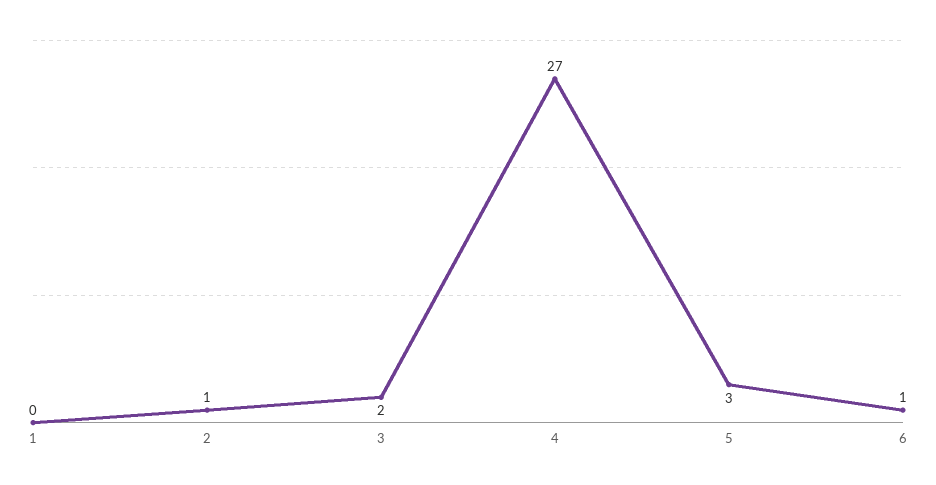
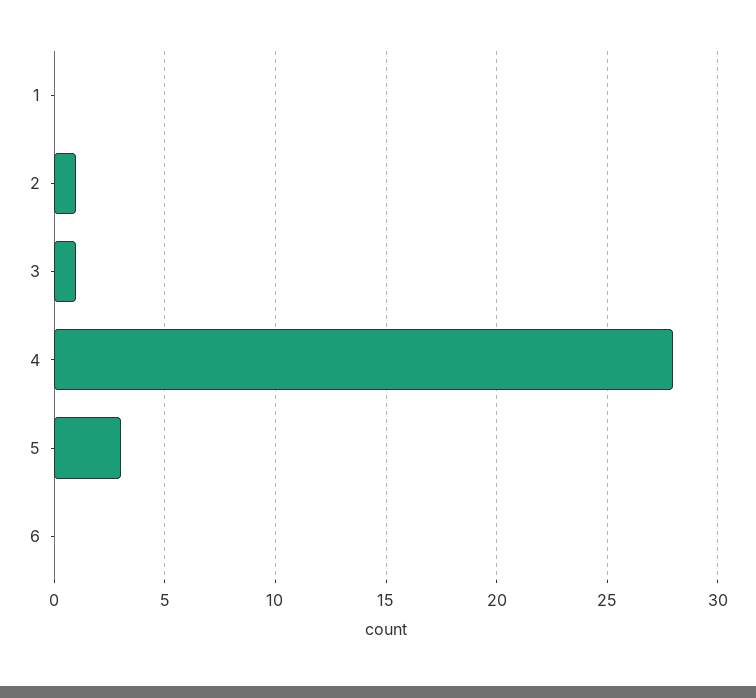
3: 2 -> 1
4: 27 -> 28
6: 1 -> 0

